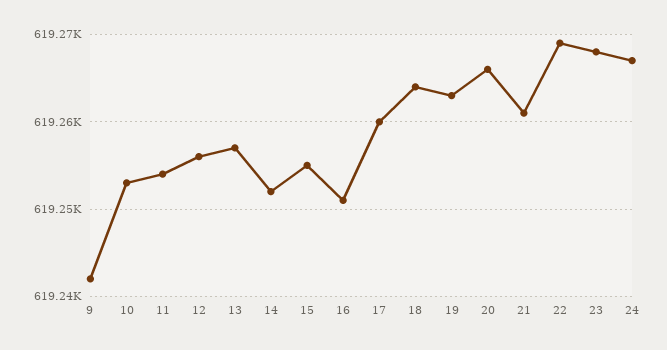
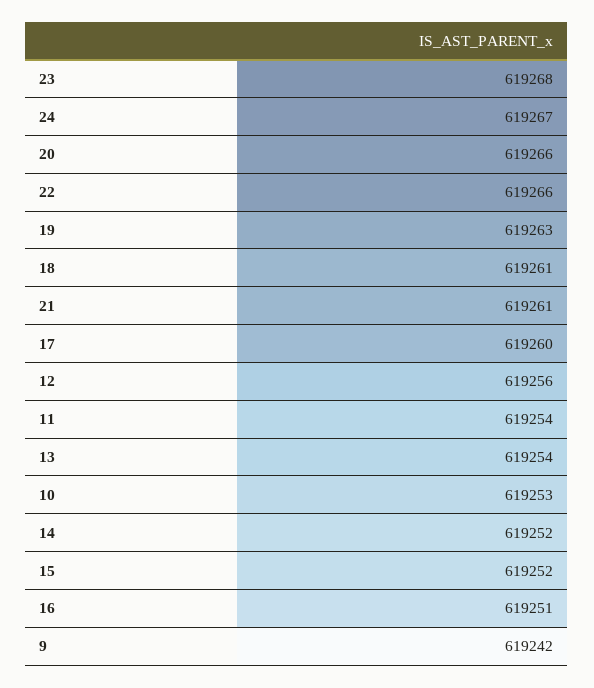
13: 619257 -> 619254
15: 619255 -> 619252
18: 619264 -> 619261
22: 619269 -> 619266

